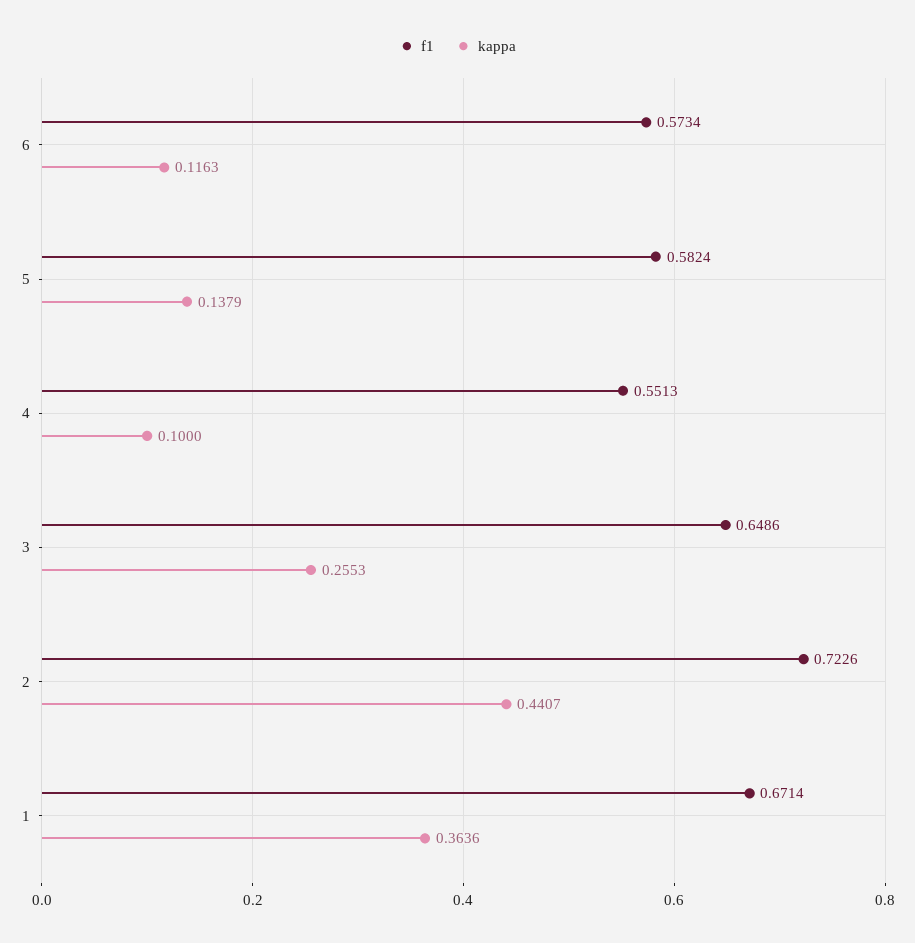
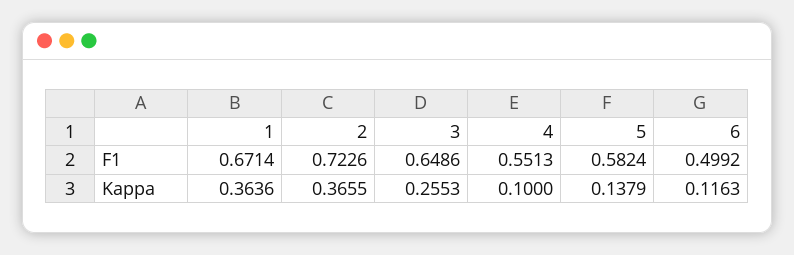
f1, 6: 0.5734 -> 0.4992
kappa, 2: 0.4407 -> 0.3655

